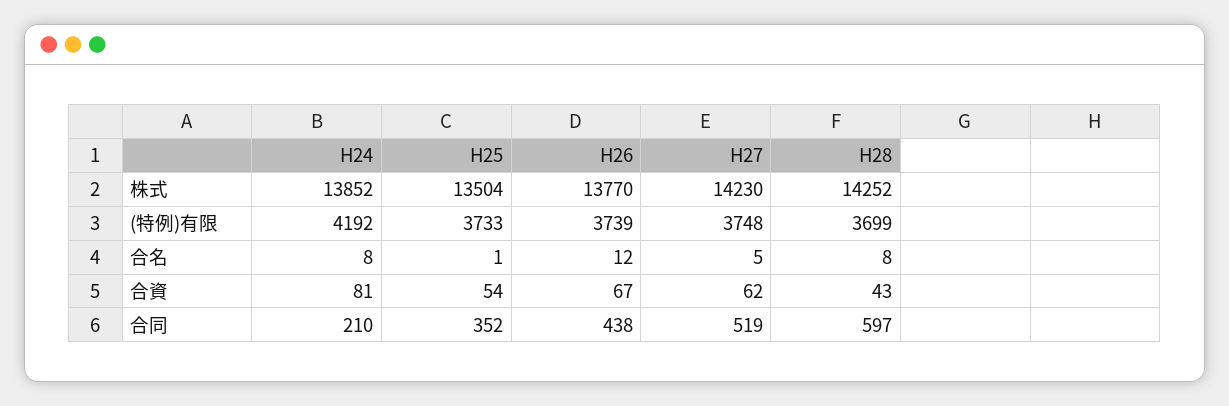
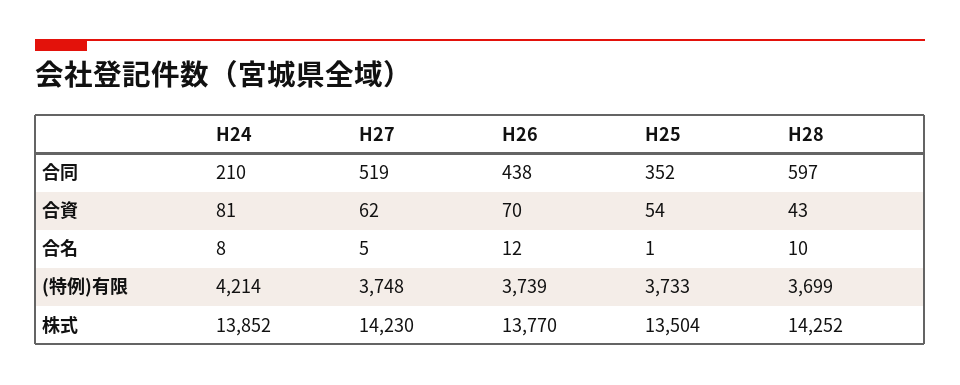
H24, (特例)有限: 4192 -> 4214
H28, 合名: 8 -> 10
H26, 合資: 67 -> 70

